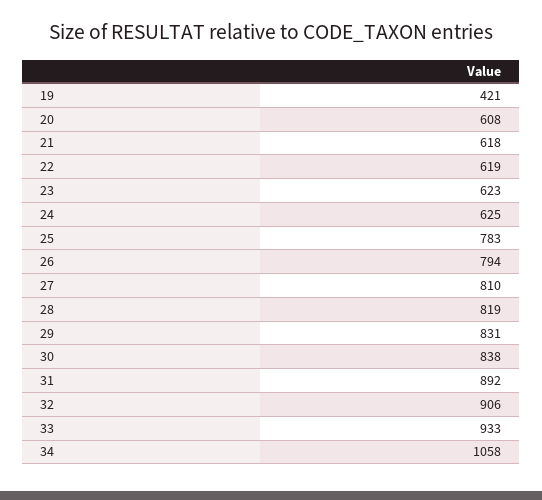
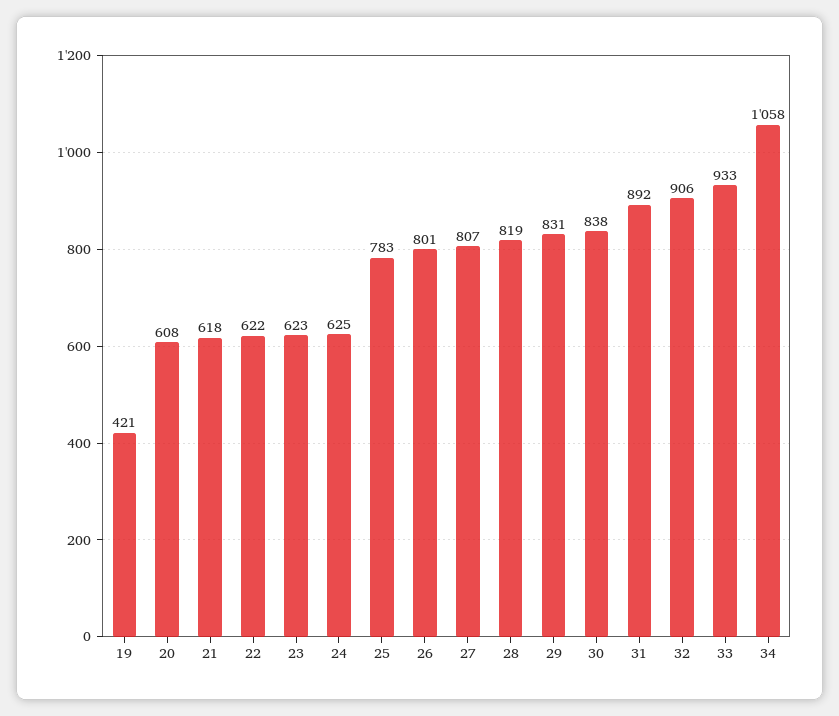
22: 619 -> 622
26: 794 -> 801
27: 810 -> 807

